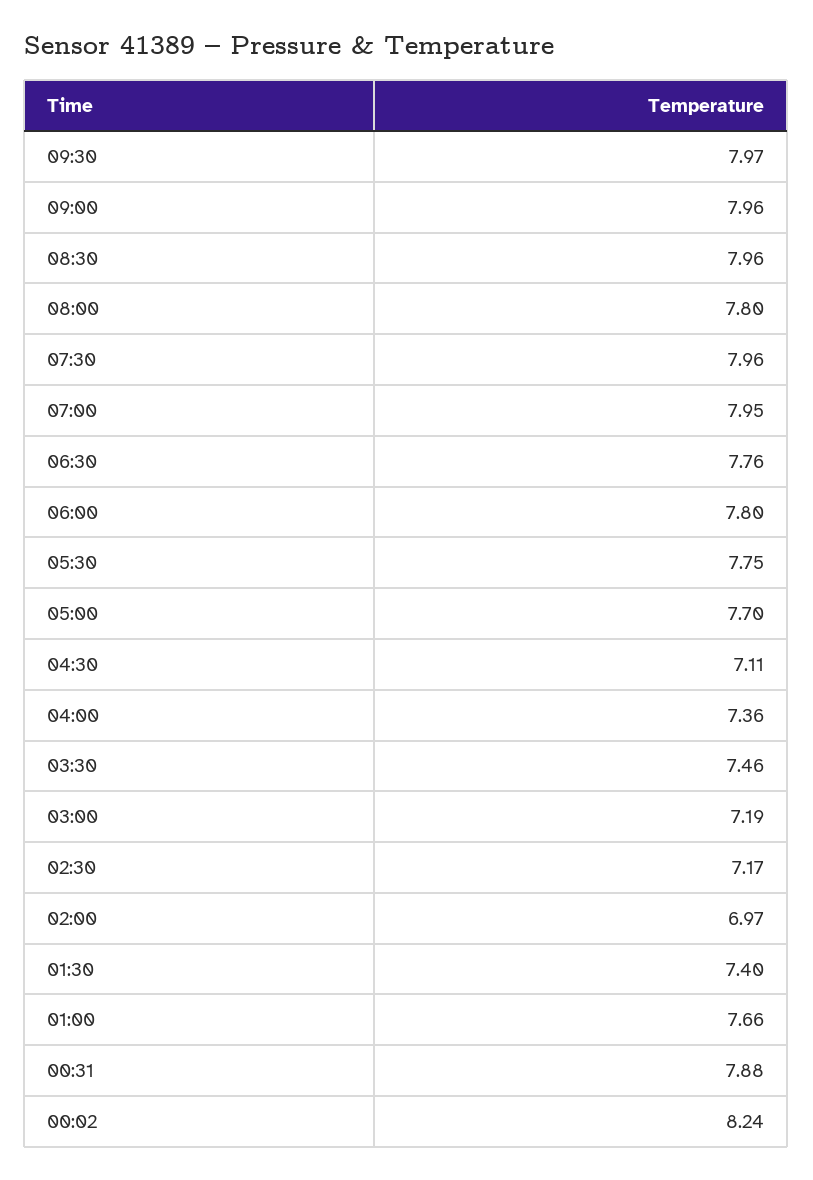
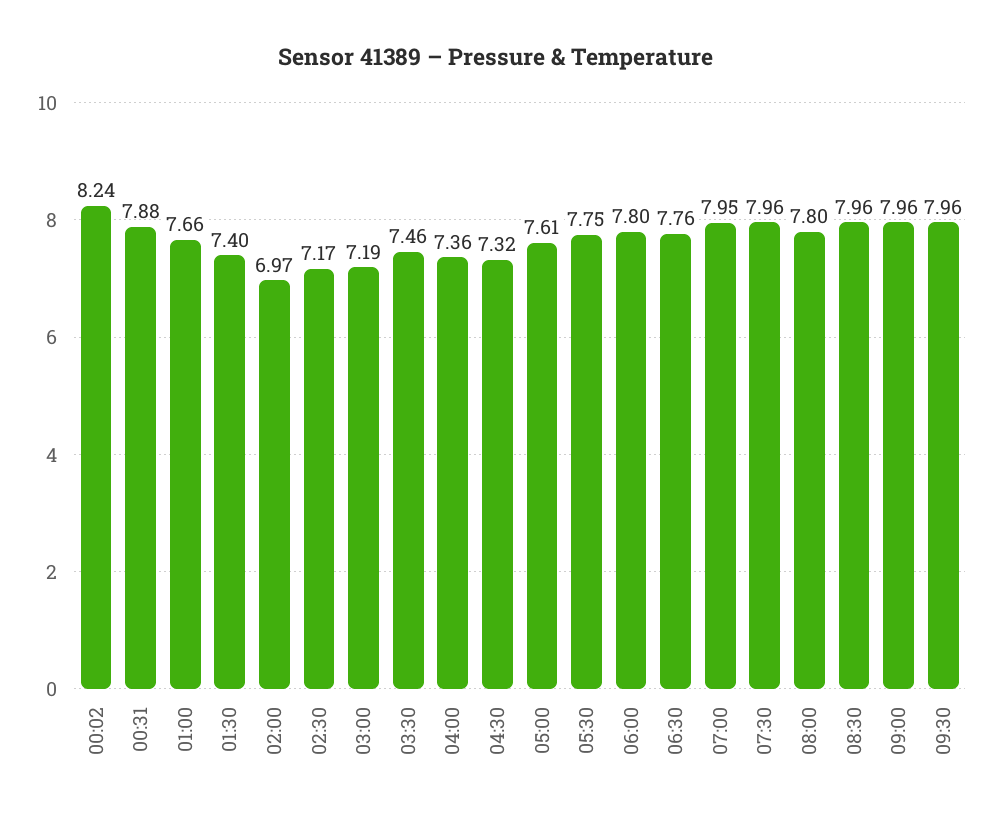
09:30: 7.97 -> 7.96
05:00: 7.7 -> 7.61
04:30: 7.11 -> 7.32

